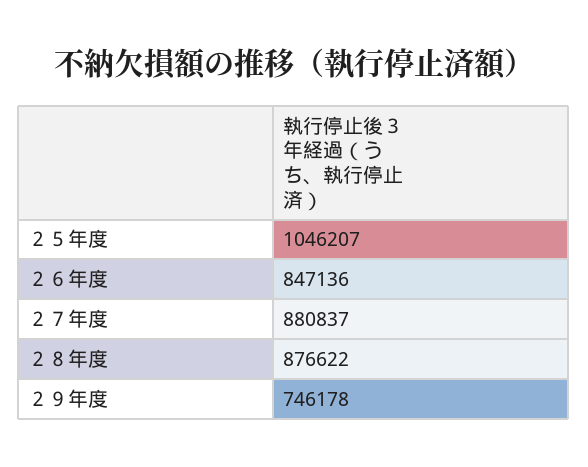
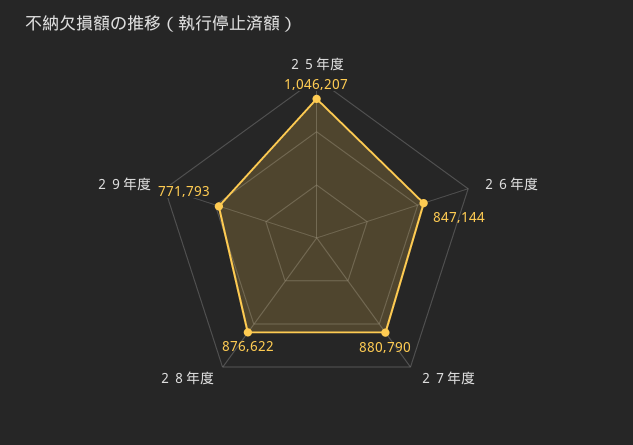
２６年度: 847136 -> 847144
２７年度: 880837 -> 880790
２９年度: 746178 -> 771793

